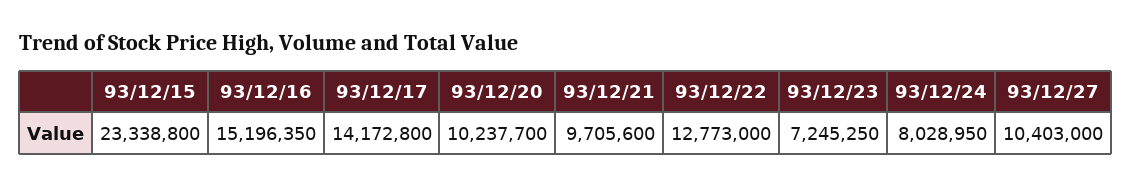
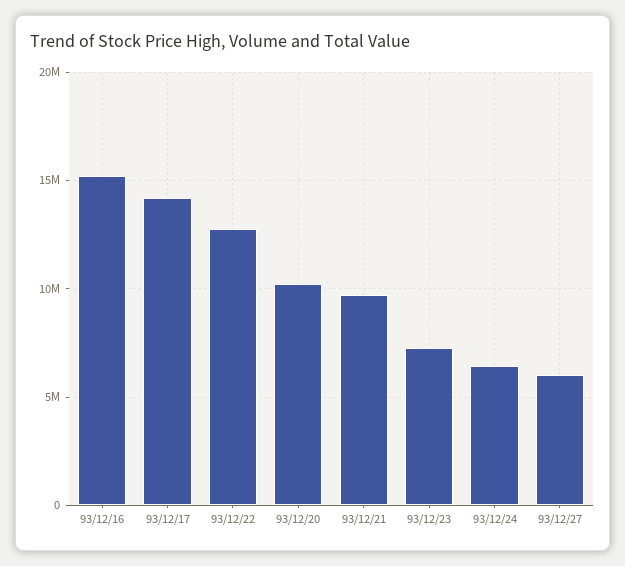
93/12/15: 23338800 -> none
93/12/24: 8028950 -> 6500000
93/12/27: 10403000 -> 6000000

